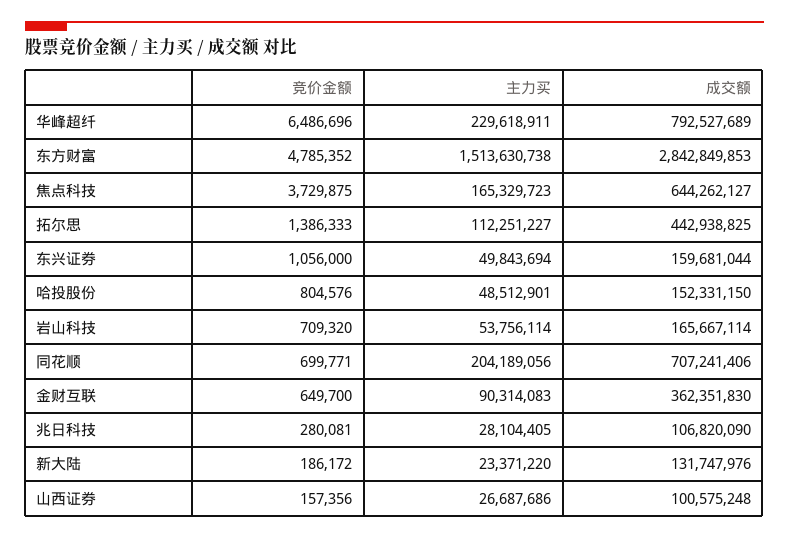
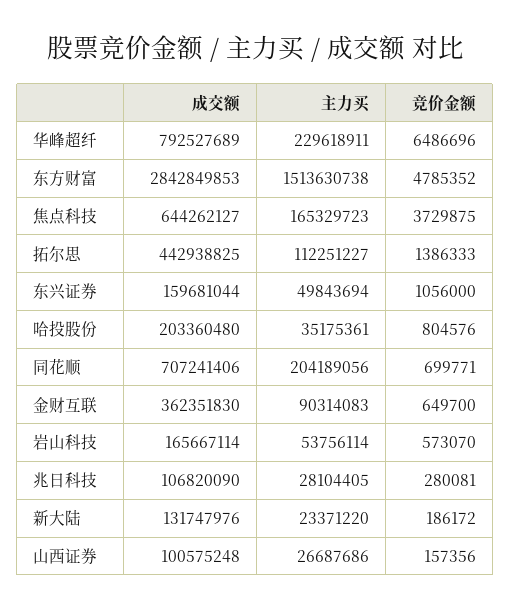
主力买, 哈投股份: 48512901 -> 35175361
成交额, 哈投股份: 152331150 -> 203360480
竞价金额, 岩山科技: 709320 -> 573070

